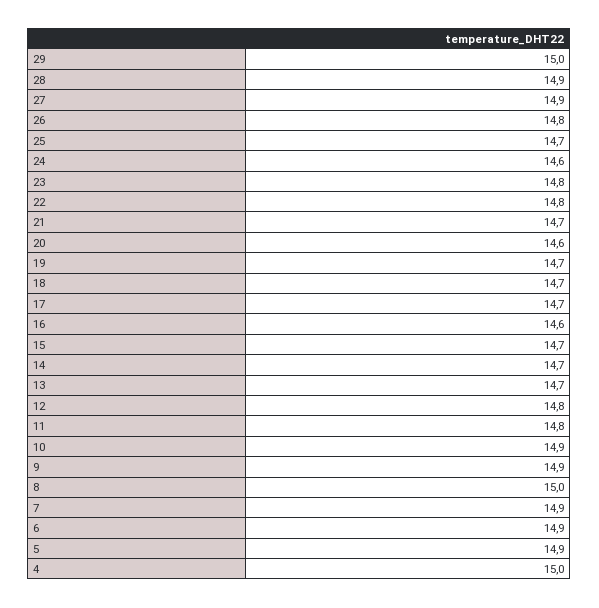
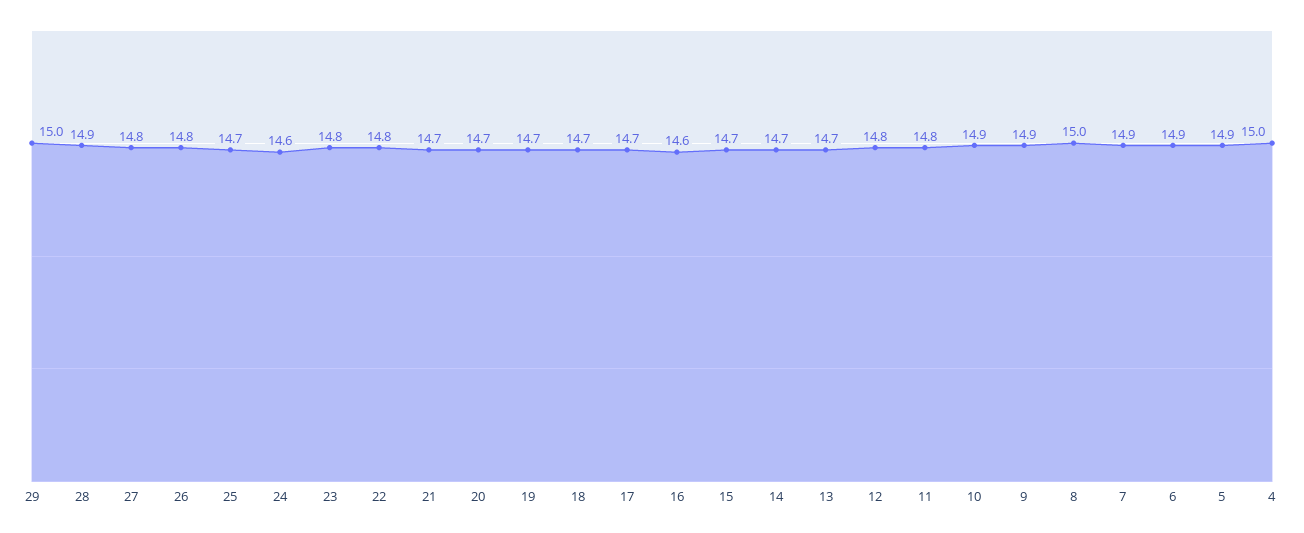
27: 14.9 -> 14.8
20: 14.6 -> 14.7

